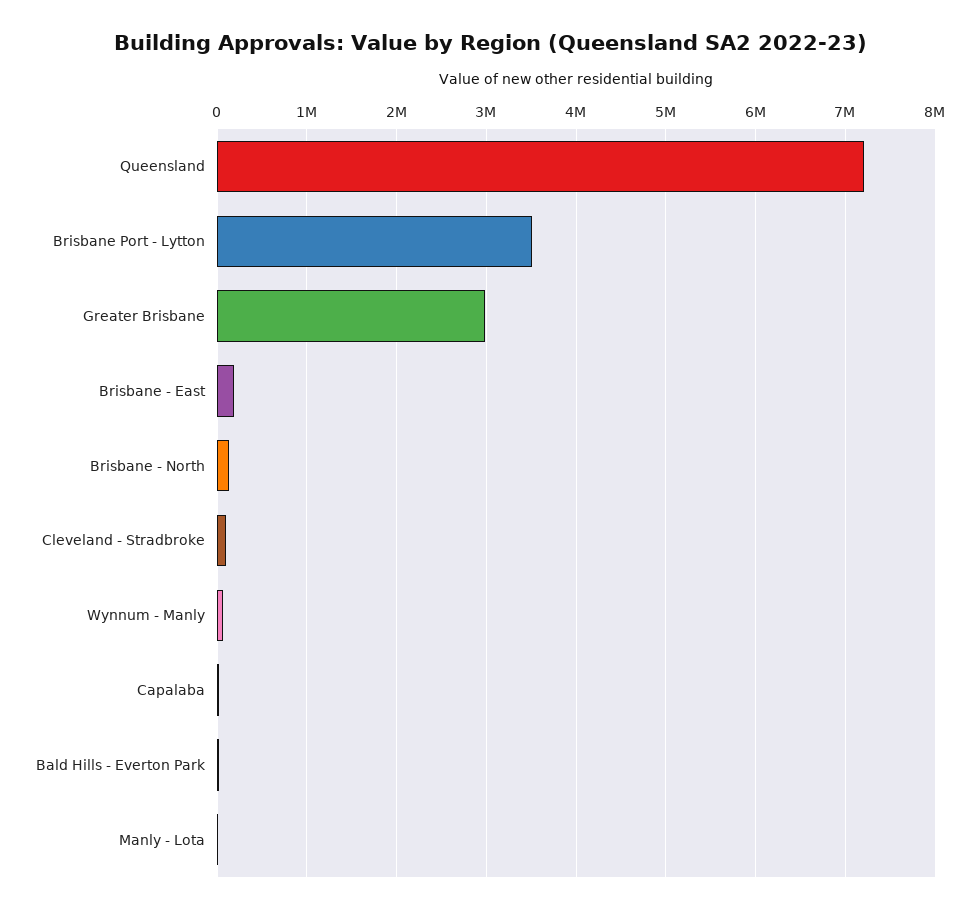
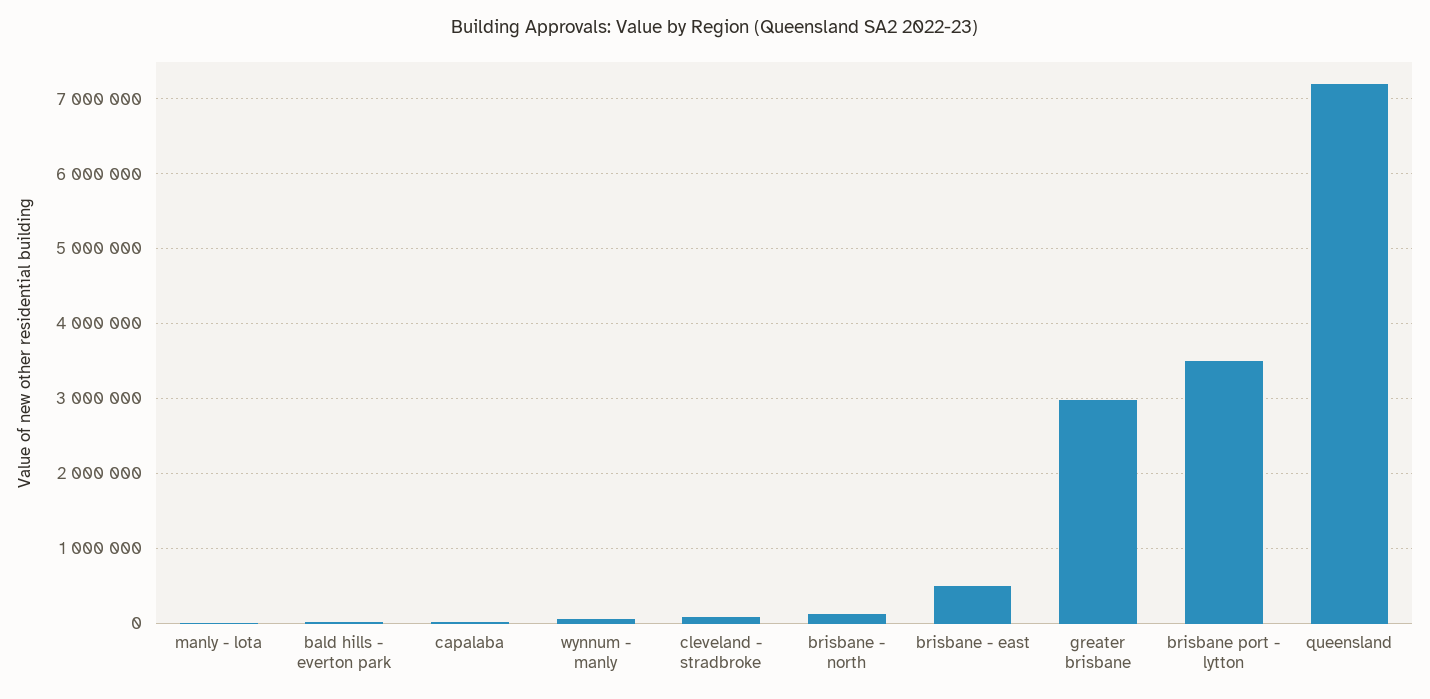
Brisbane - East: 200000 -> 500000

